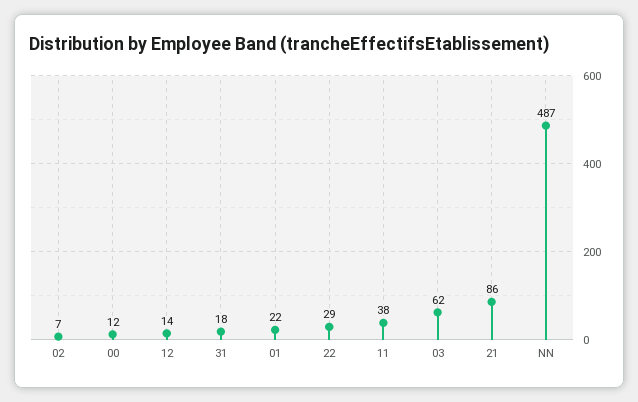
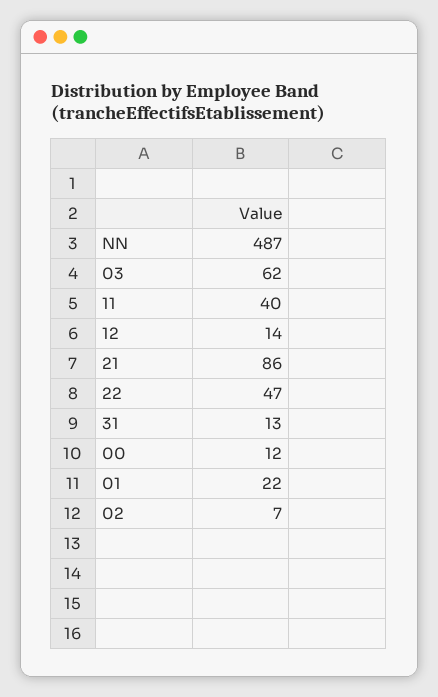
31: 18 -> 13
22: 29 -> 47
11: 38 -> 40

